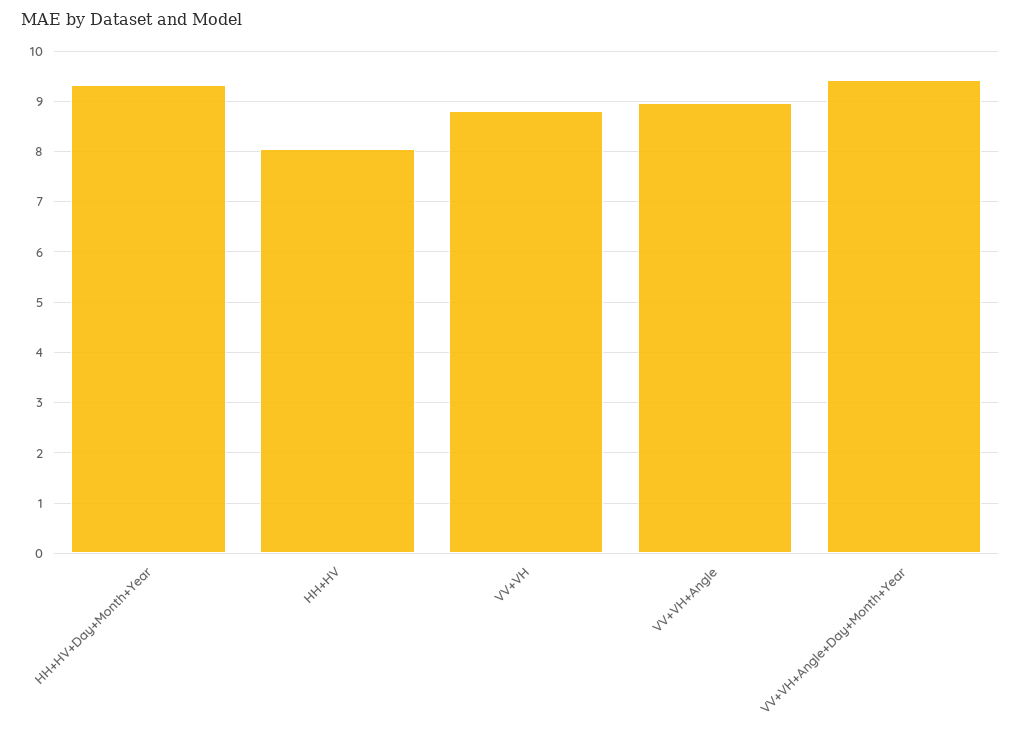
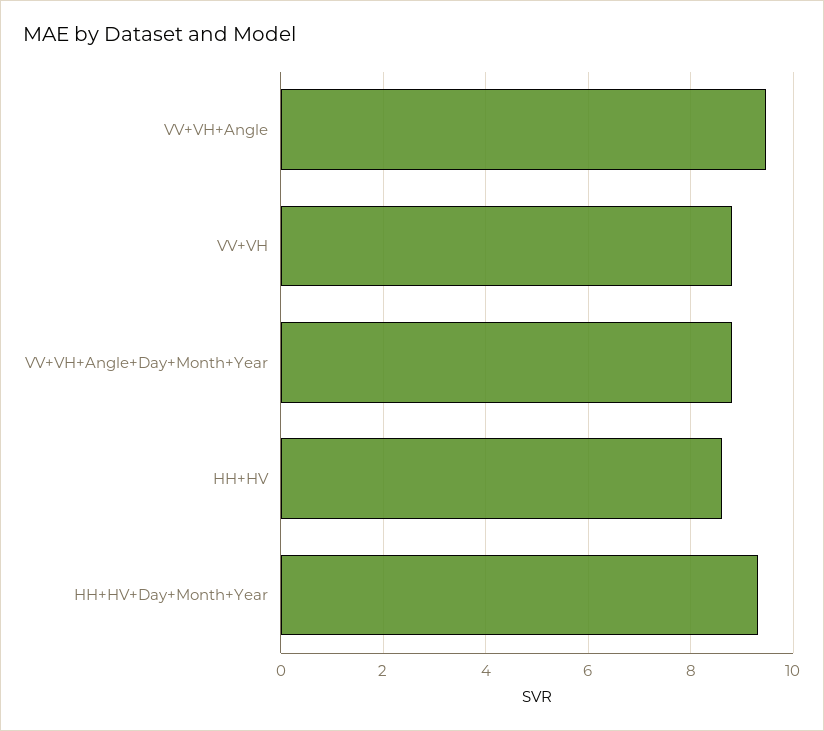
HH+HV: 8 -> 8.6
VV+VH+Angle: 9 -> 9.4
VV+VH+Angle+Day+Month+Year: 9.4 -> 8.8

